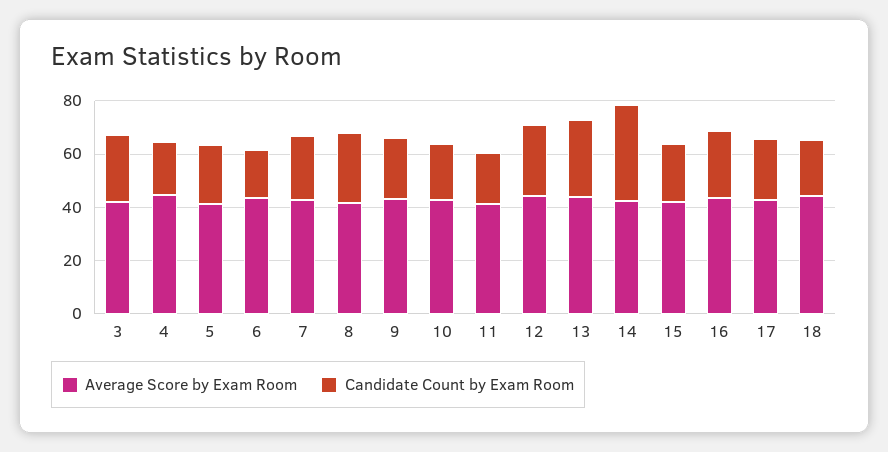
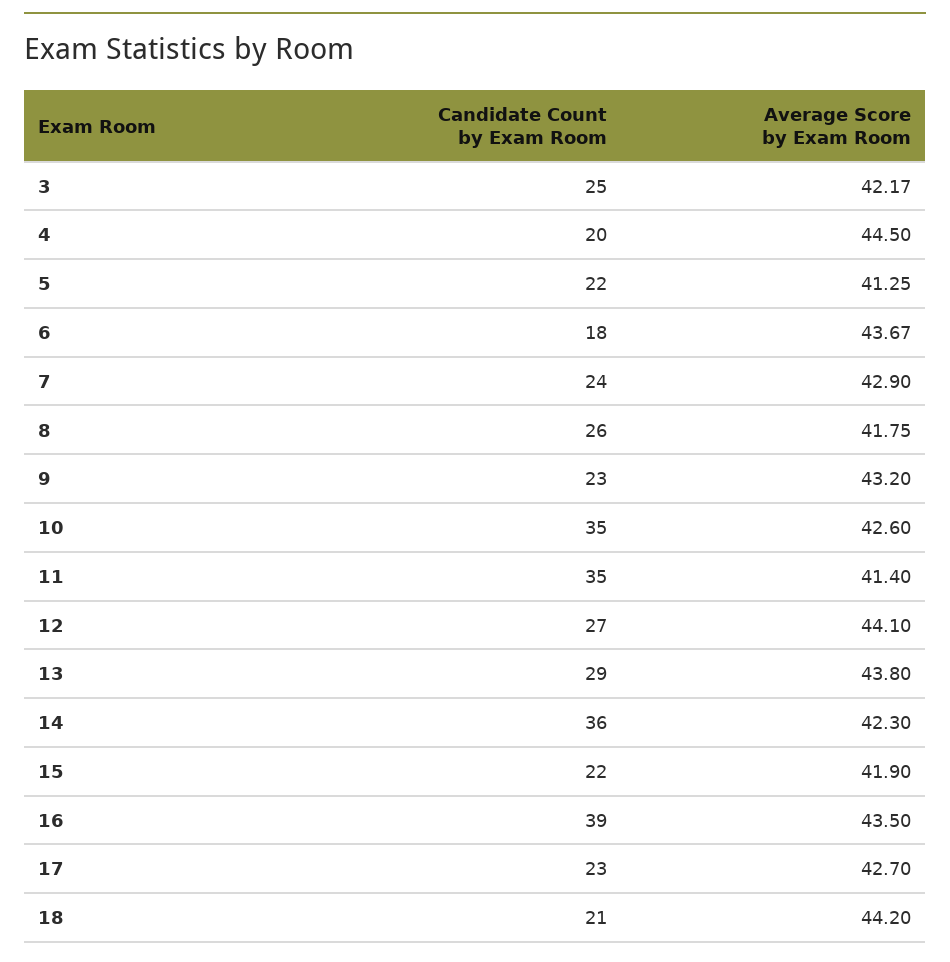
Candidate Count by Exam Room, 10: 20 -> 35
Candidate Count by Exam Room, 11: 20 -> 35
Candidate Count by Exam Room, 16: 25 -> 39

